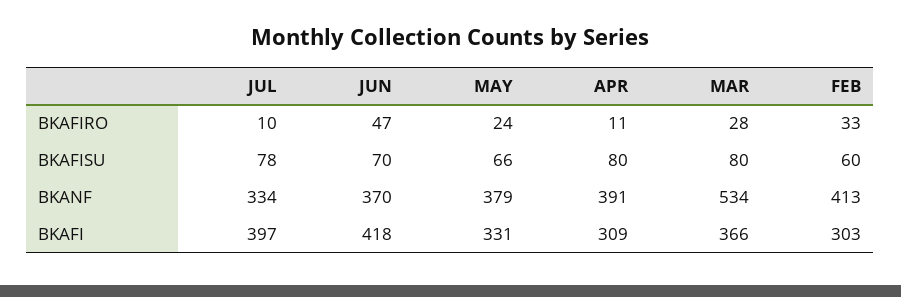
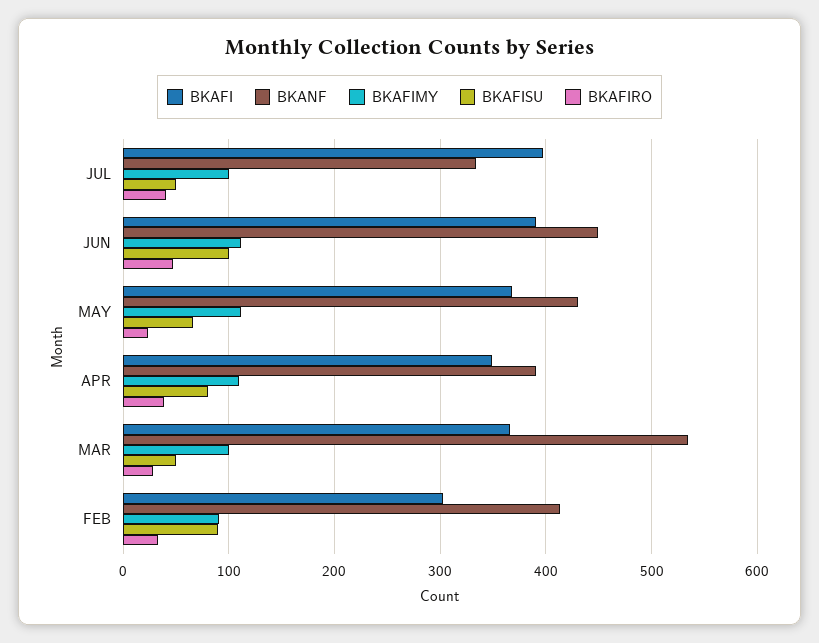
BKAFIRO, JUL: 10 -> 40
BKAFIRO, APR: 11 -> 40
BKAFISU, JUL: 78 -> 50
BKAFISU, JUN: 70 -> 100
BKAFISU, MAR: 80 -> 50
BKAFISU, FEB: 60 -> 90
BKANF, JUN: 370 -> 450
BKANF, MAY: 379 -> 430
BKAFI, JUN: 418 -> 390
BKAFI, MAY: 331 -> 370
BKAFI, APR: 309 -> 350
BKAFIMY, JUL: none -> 100
BKAFIMY, JUN: none -> 110
BKAFIMY, MAY: none -> 110
BKAFIMY, APR: none -> 110
BKAFIMY, MAR: none -> 100
BKAFIMY, FEB: none -> 90

